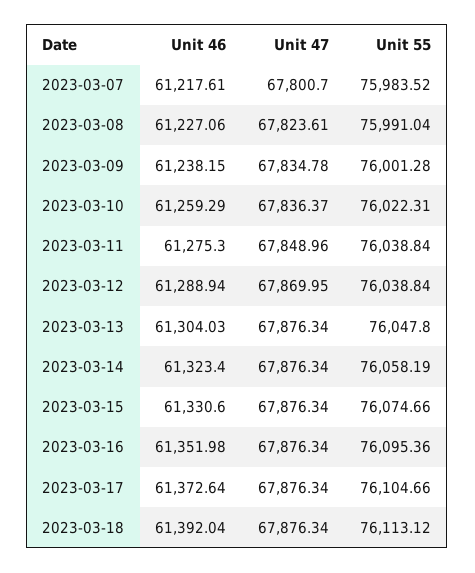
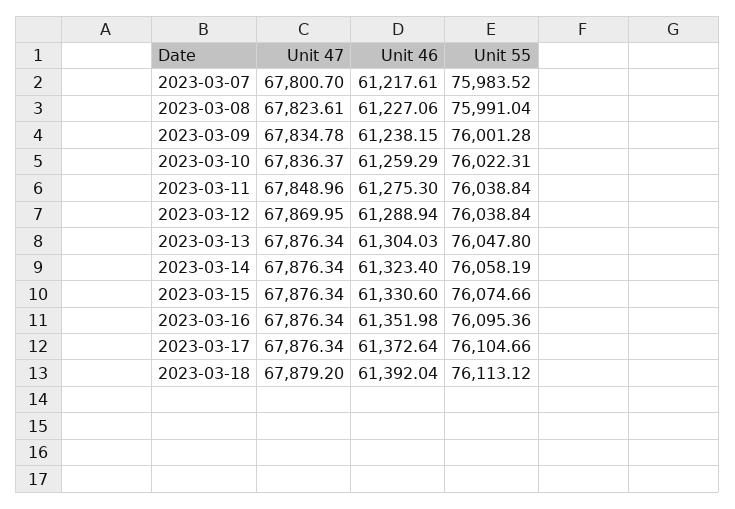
Unit 47, 2023-03-18: 67876.34 -> 67879.2

